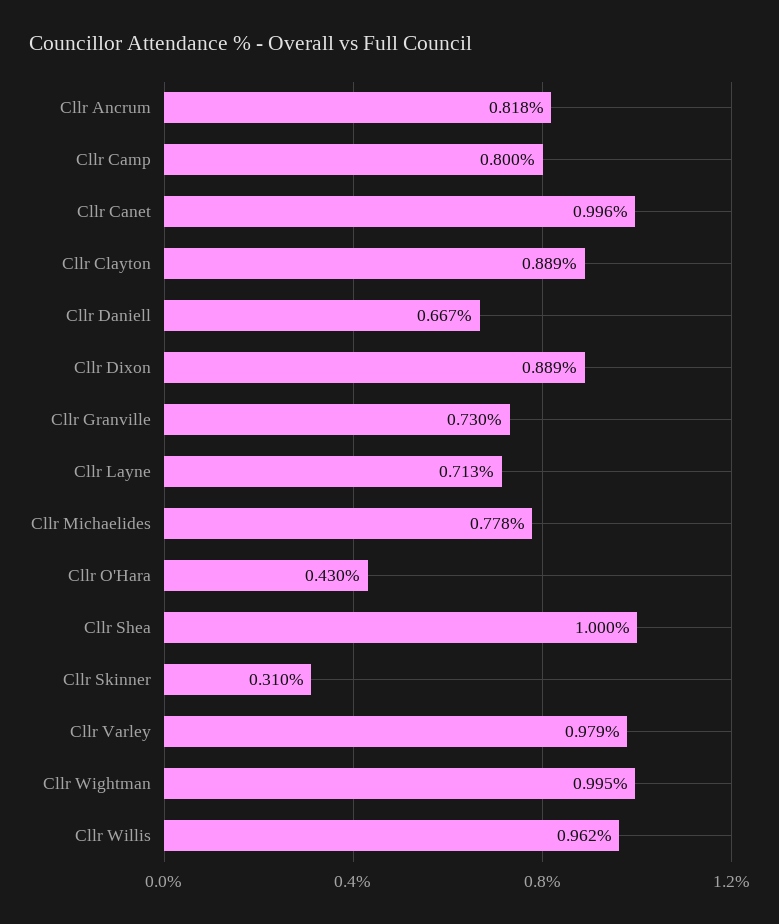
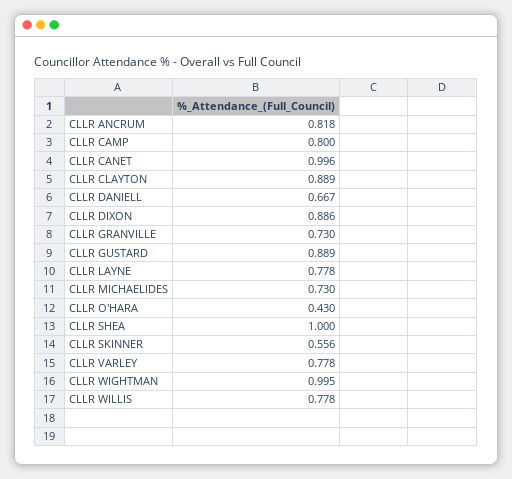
Cllr Dixon: 0.889 -> 0.886
Cllr Layne: 0.713 -> 0.778
Cllr Michaelides: 0.778 -> 0.73
Cllr Skinner: 0.31 -> 0.556
Cllr Varley: 0.979 -> 0.778
Cllr Willis: 0.962 -> 0.778
CLLR GUSTARD: none -> 0.889

